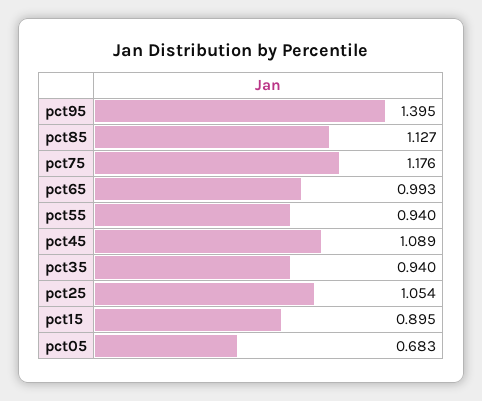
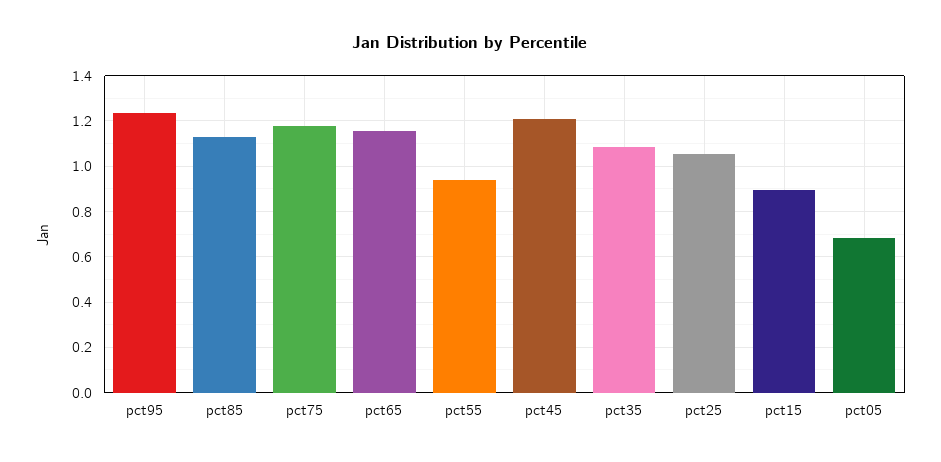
pct95: 1.395 -> 1.25
pct65: 0.993 -> 1.15
pct45: 1.089 -> 1.2
pct35: 0.94 -> 1.1

